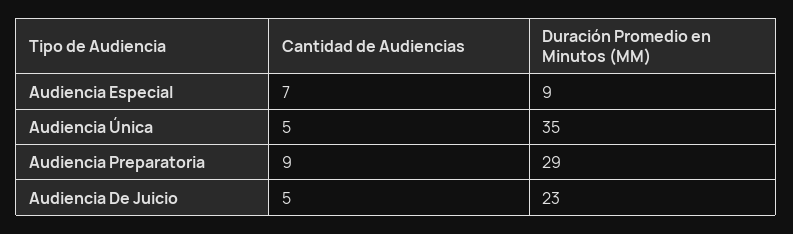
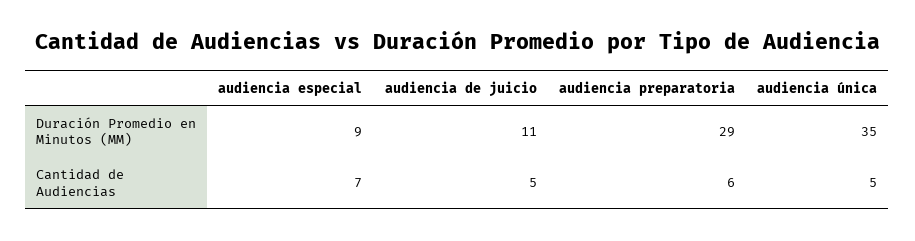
Cantidad de Audiencias, Audiencia Preparatoria: 9 -> 6
Duración Promedio en Minutos (MM), Audiencia De Juicio: 23 -> 11

